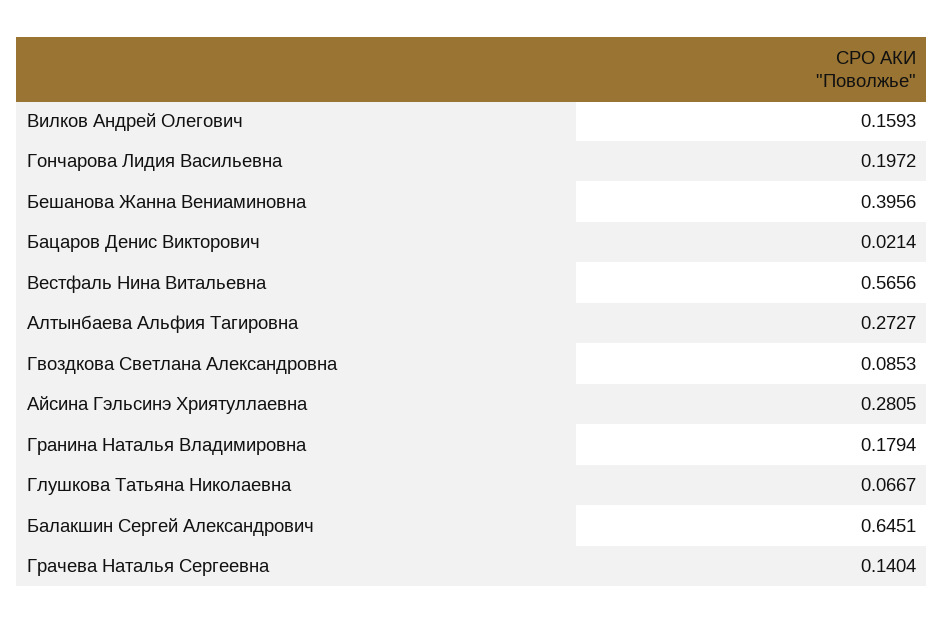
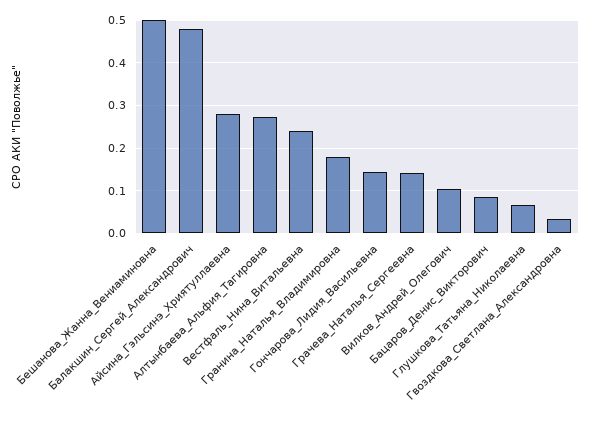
Вилков Андрей Олегович: 0.1593 -> 0.1
Гончарова Лидия Васильевна: 0.1972 -> 0.14
Бешанова Жанна Вениаминовна: 0.3956 -> 0.5
Бацаров Денис Викторович: 0.0214 -> 0.08
Вестфаль Нина Витальевна: 0.5656 -> 0.24
Гвоздкова Светлана Александровна: 0.0853 -> 0.04
Балакшин Сергей Александрович: 0.6451 -> 0.48

